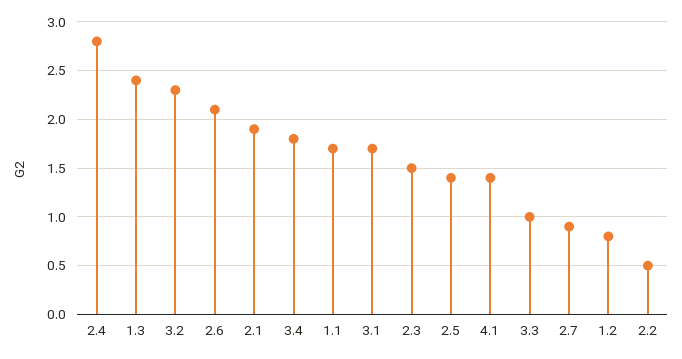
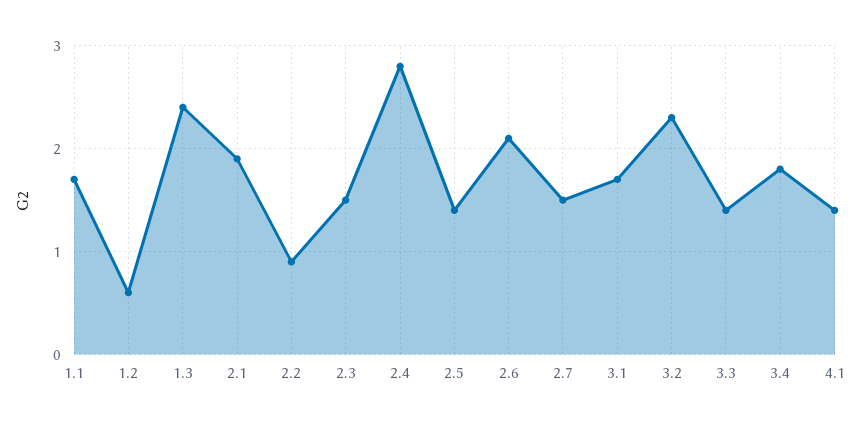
3.3: 1 -> 1.4
2.7: 0.9 -> 1.5
1.2: 0.8 -> 0.6
2.2: 0.5 -> 0.9

